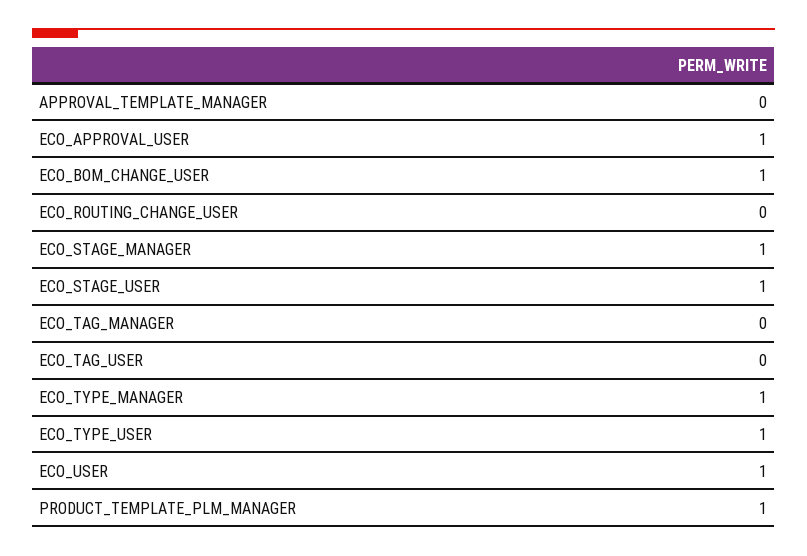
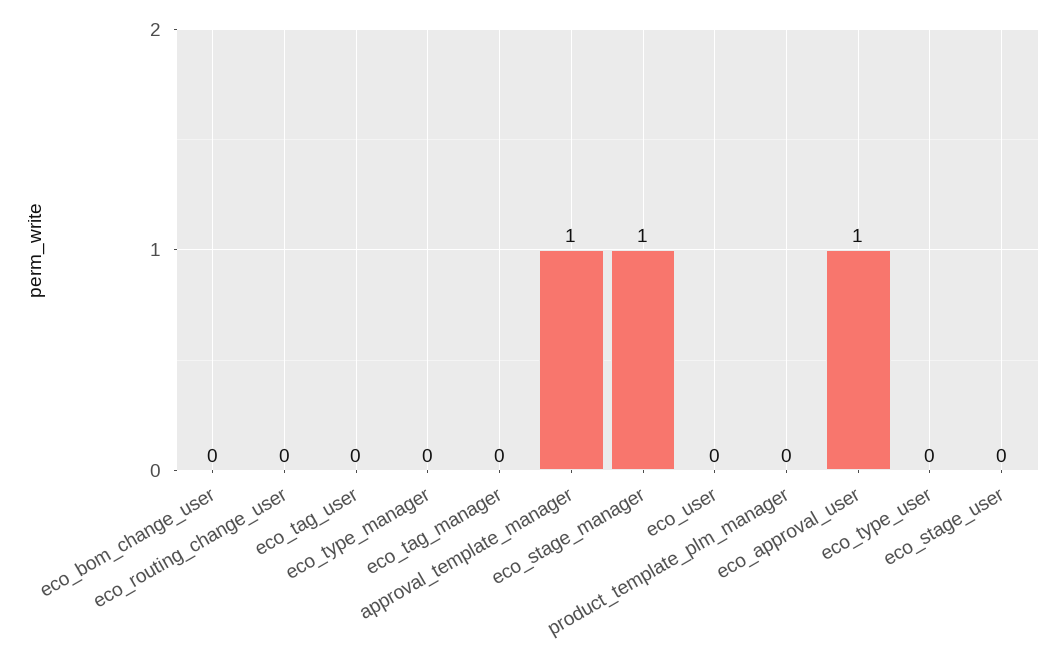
APPROVAL_TEMPLATE_MANAGER: 0 -> 1
ECO_BOM_CHANGE_USER: 1 -> 0
ECO_STAGE_USER: 1 -> 0
ECO_TYPE_MANAGER: 1 -> 0
ECO_TYPE_USER: 1 -> 0
ECO_USER: 1 -> 0
PRODUCT_TEMPLATE_PLM_MANAGER: 1 -> 0

